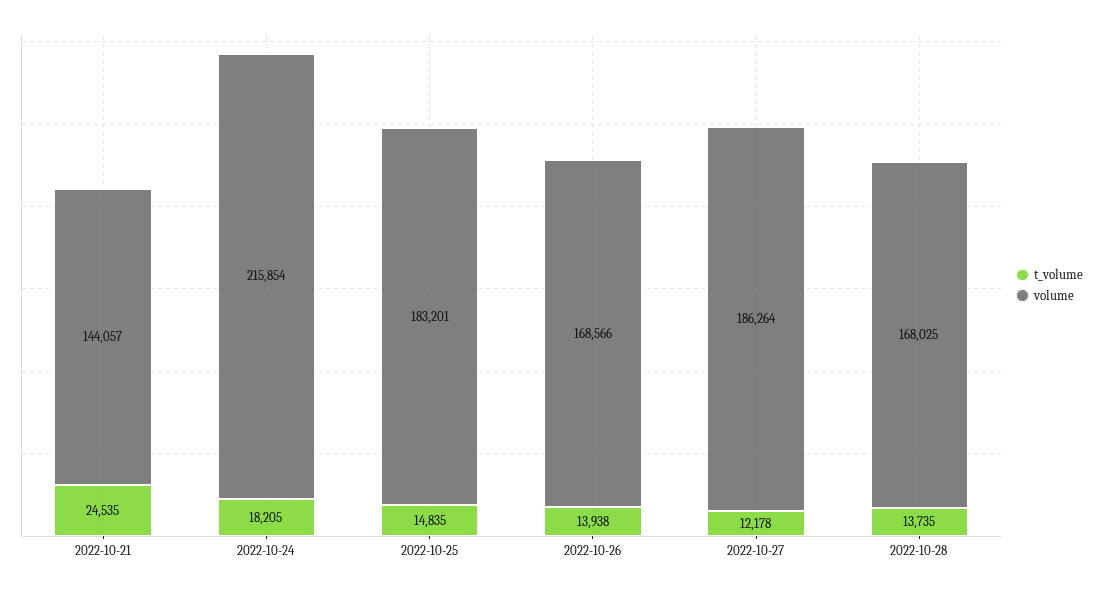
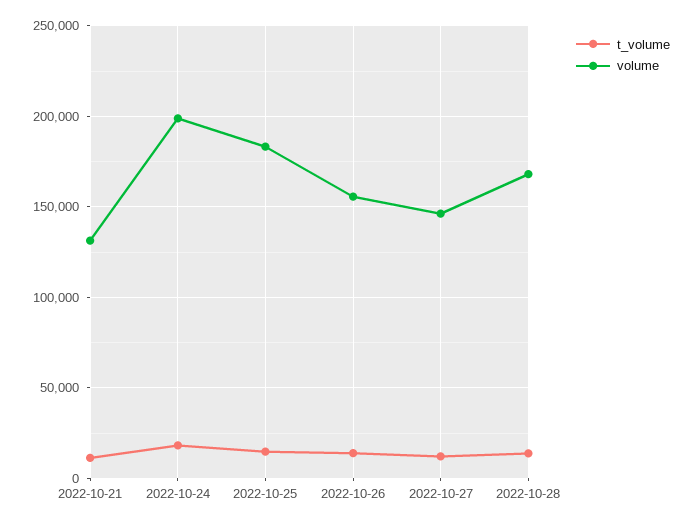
t_volume, 2022-10-21: 24535 -> 10000
volume, 2022-10-21: 144057 -> 130000
volume, 2022-10-24: 215854 -> 200000
volume, 2022-10-26: 168566 -> 155000
volume, 2022-10-27: 186264 -> 145000

